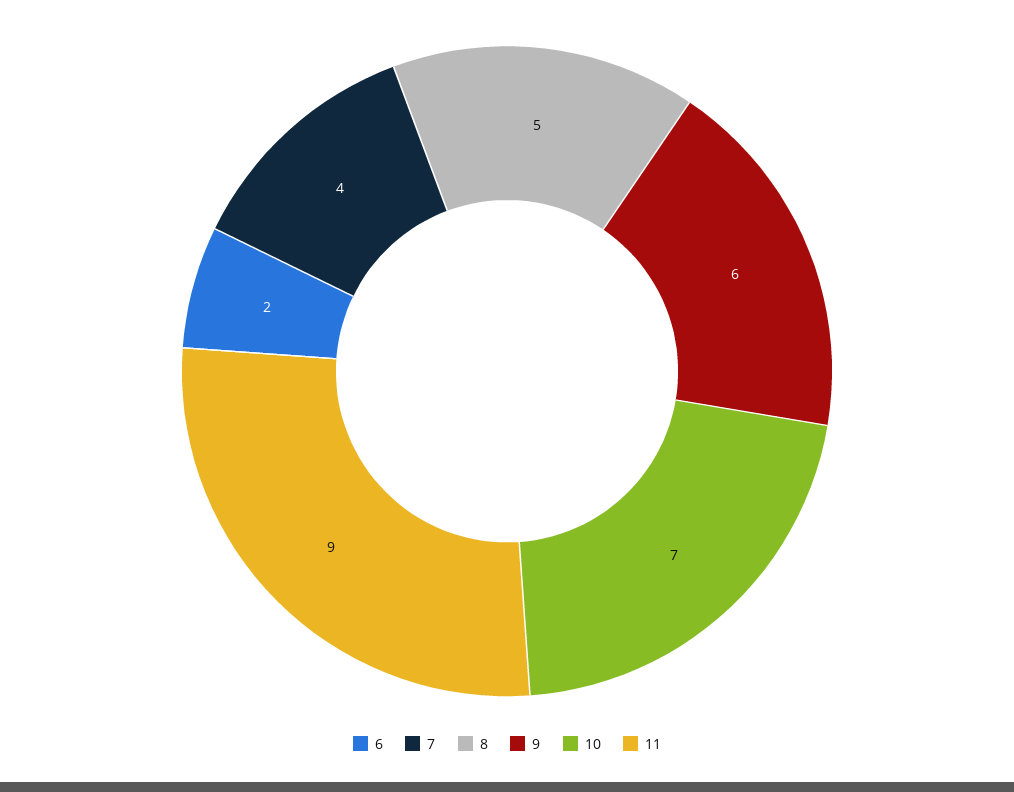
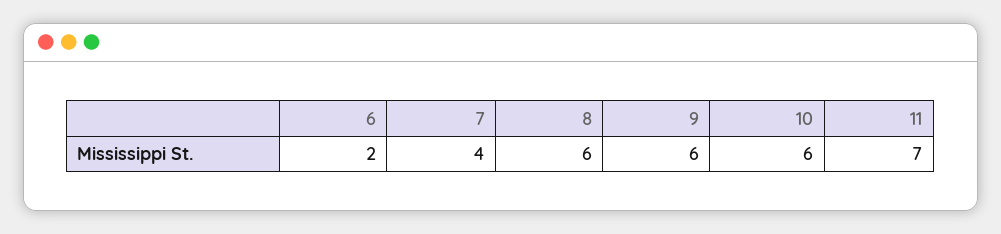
8: 5 -> 6
10: 7 -> 6
11: 9 -> 7

